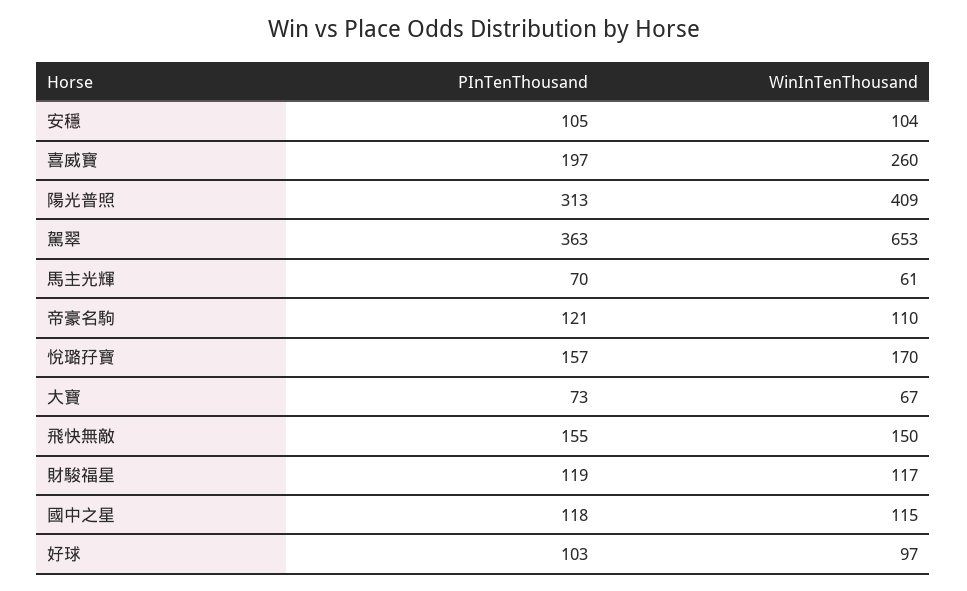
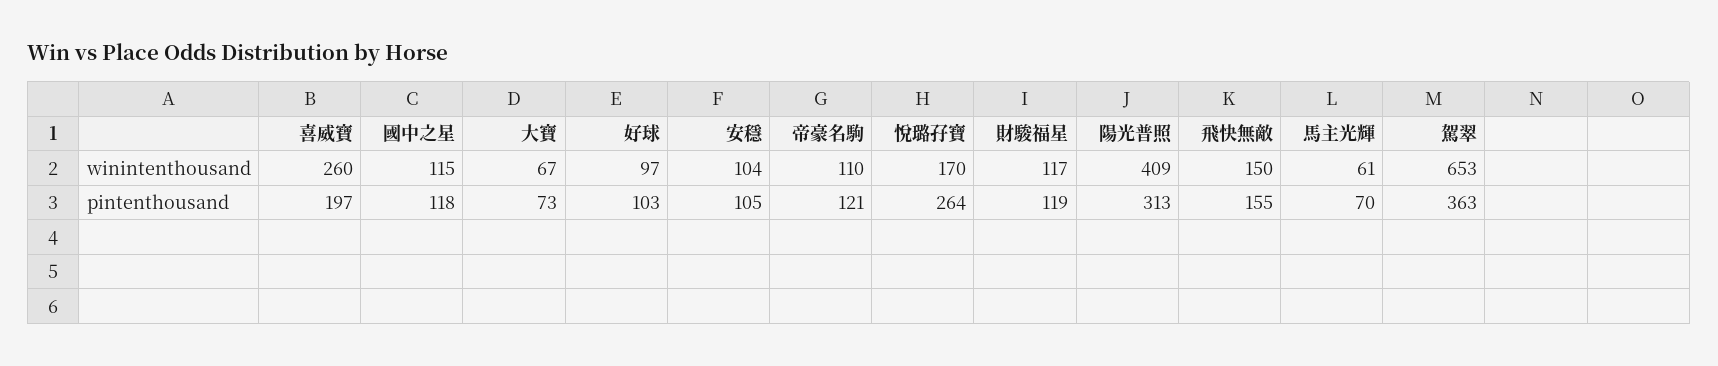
PInTenThousand, 悅璐孖寶: 157 -> 264

